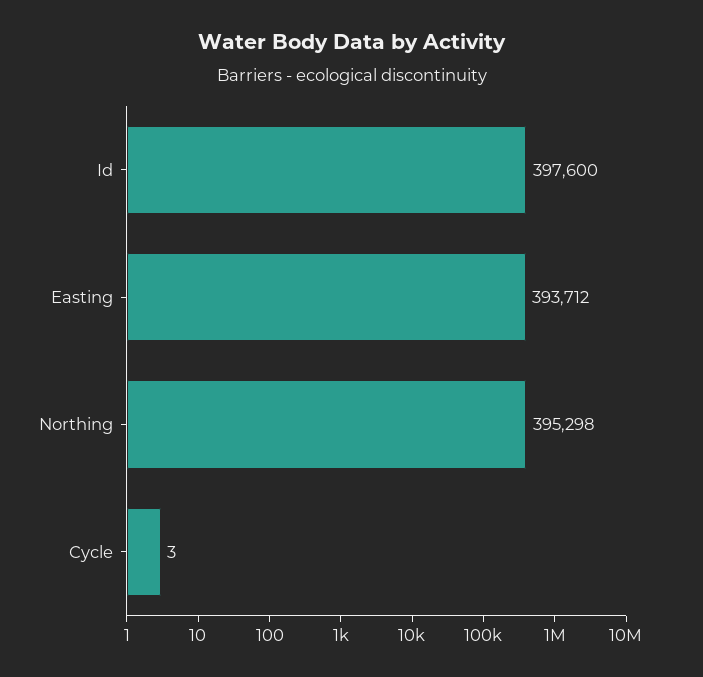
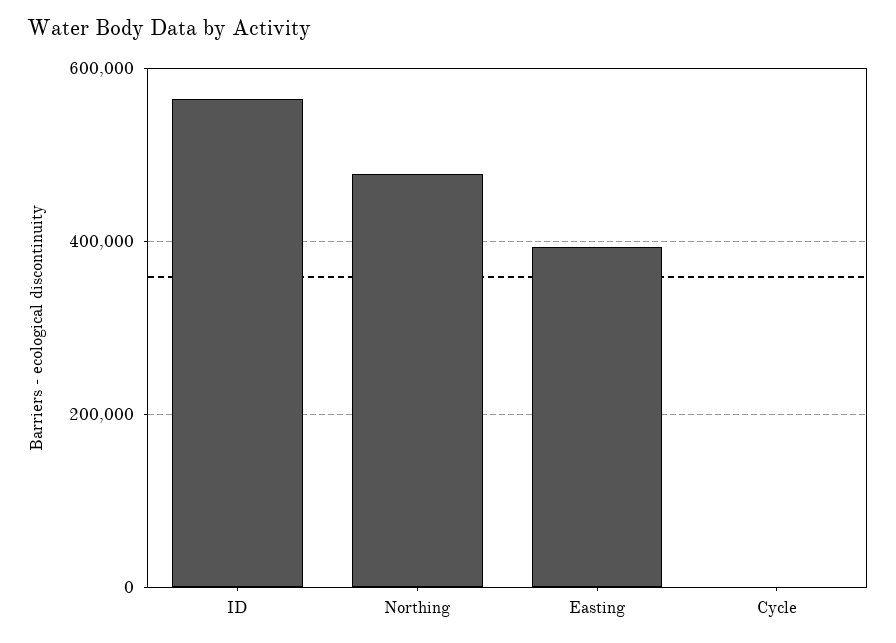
Id: 397600 -> 560000
Northing: 395298 -> 480000

